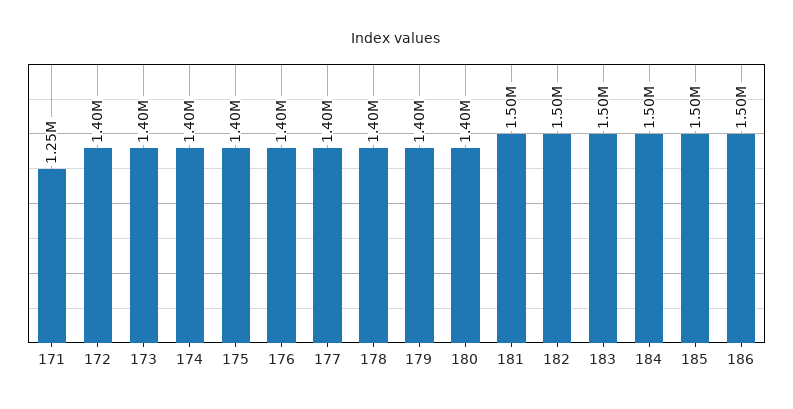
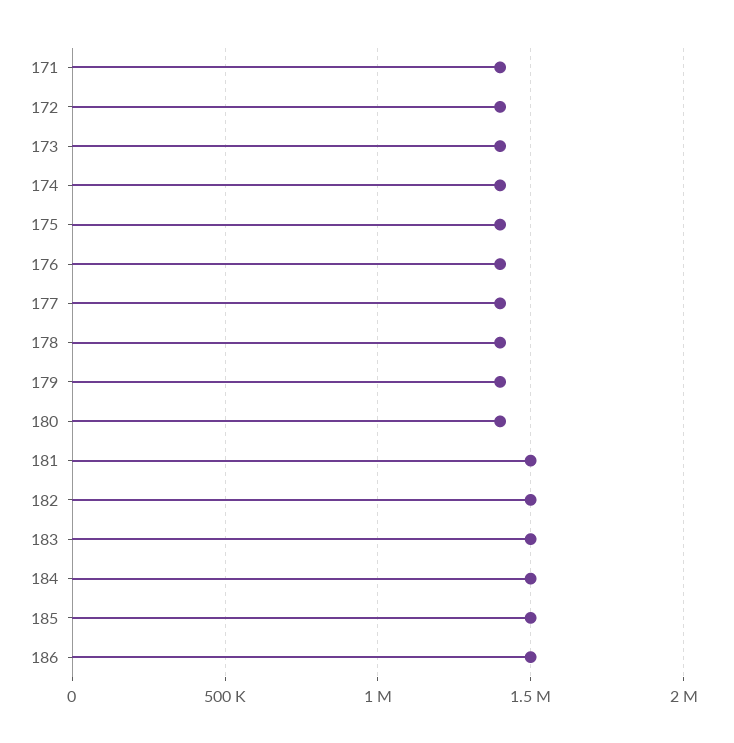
171: 1250000 -> 1400000

